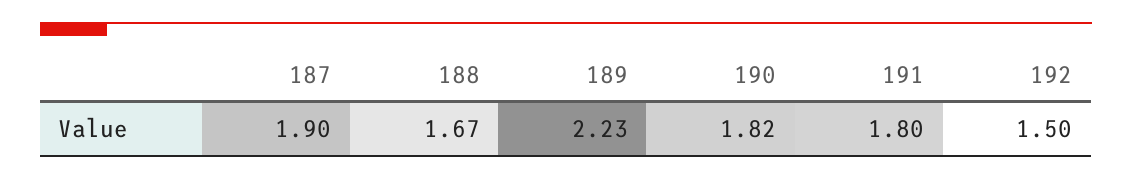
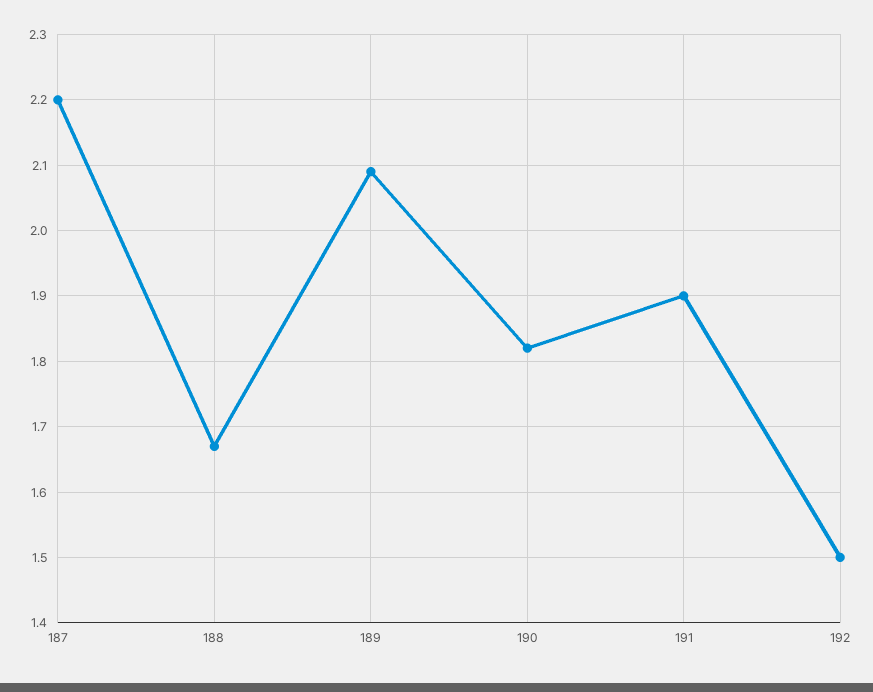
187: 1.9 -> 2.2
189: 2.23 -> 2.09
191: 1.8 -> 1.9

